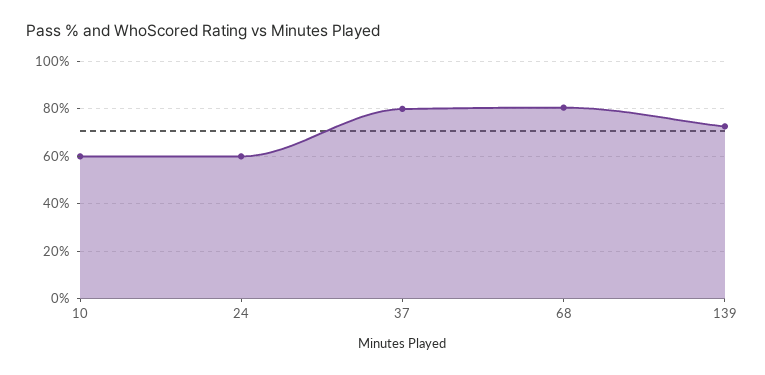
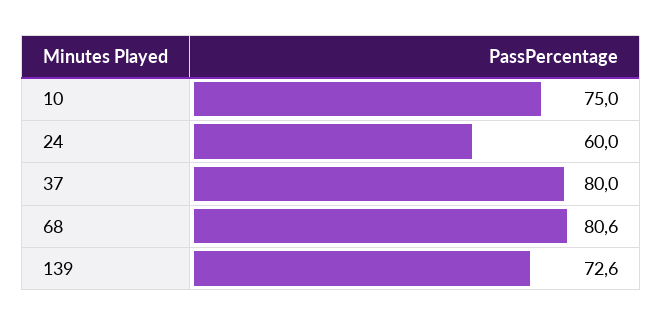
10: 60 -> 75

